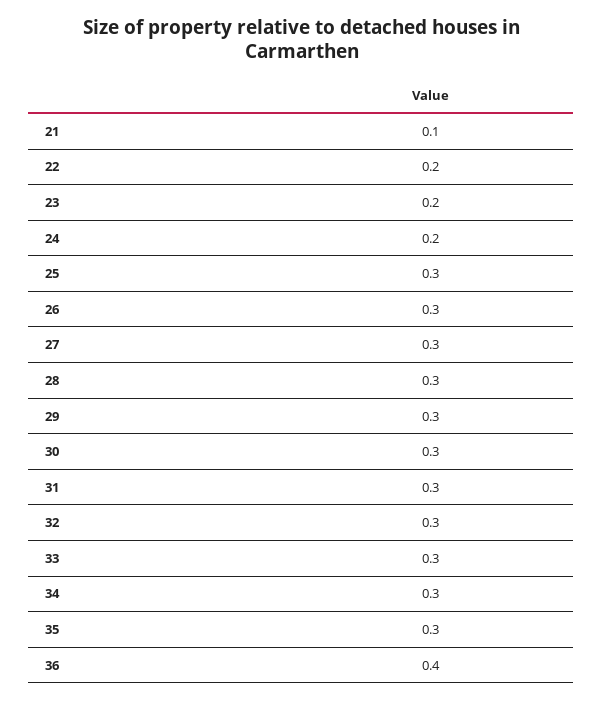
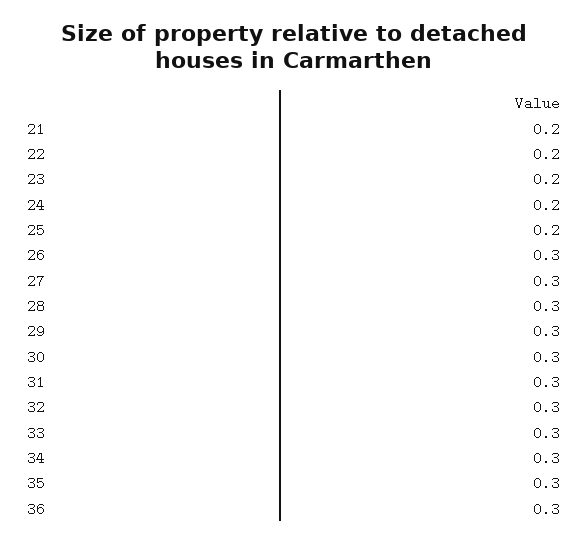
21: 0.1 -> 0.2
25: 0.3 -> 0.2
36: 0.4 -> 0.3

